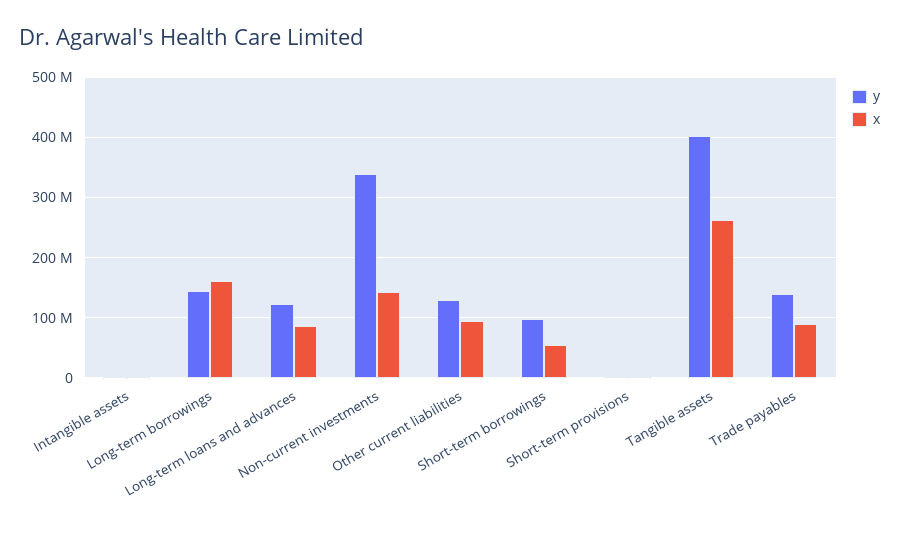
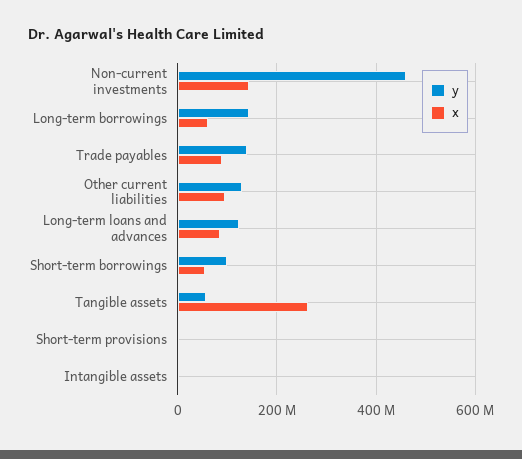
x, Long-term borrowings: 160000000 -> 60000000
y, Non-current investments: 340000000 -> 460000000
y, Tangible assets: 400000000 -> 60000000

